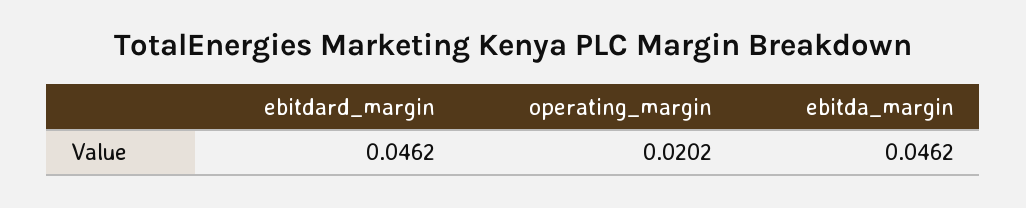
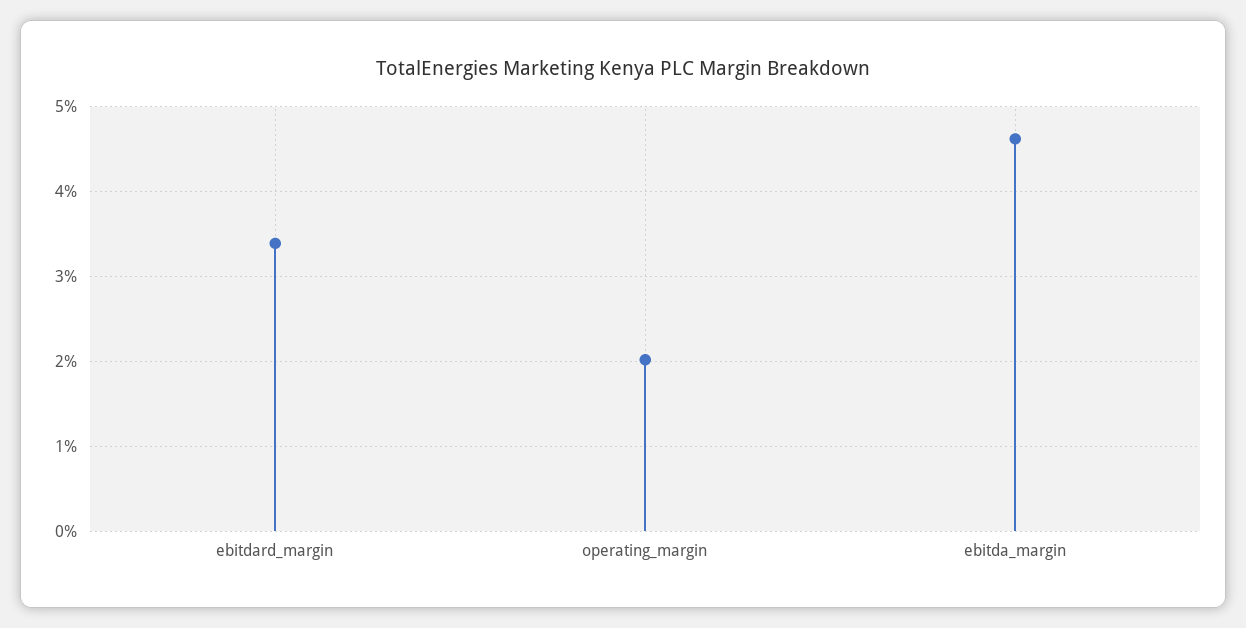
ebitdard_margin: 0.0462 -> 0.034

